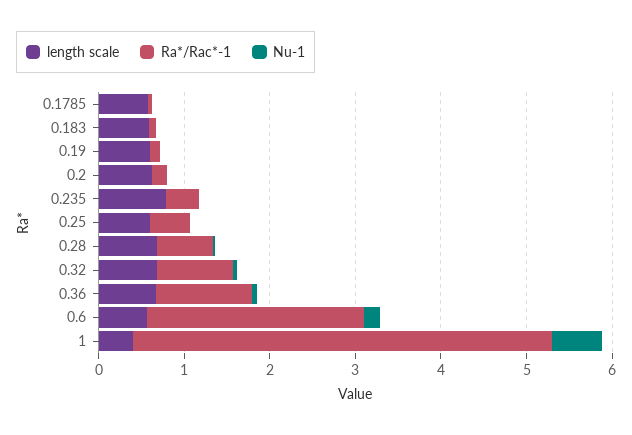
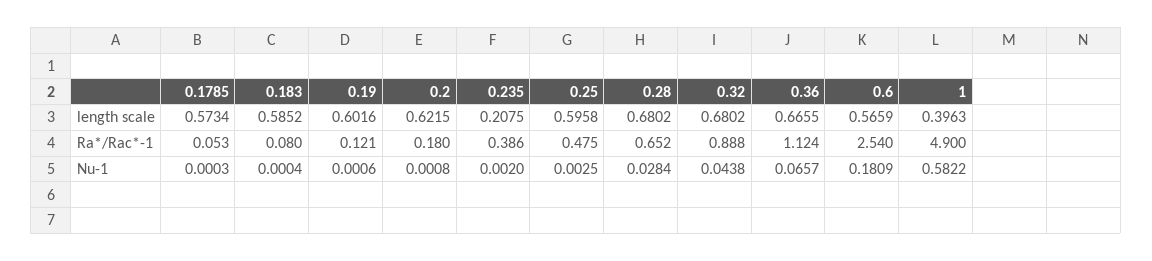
length scale, 0.235: 0.8 -> 0.2075

